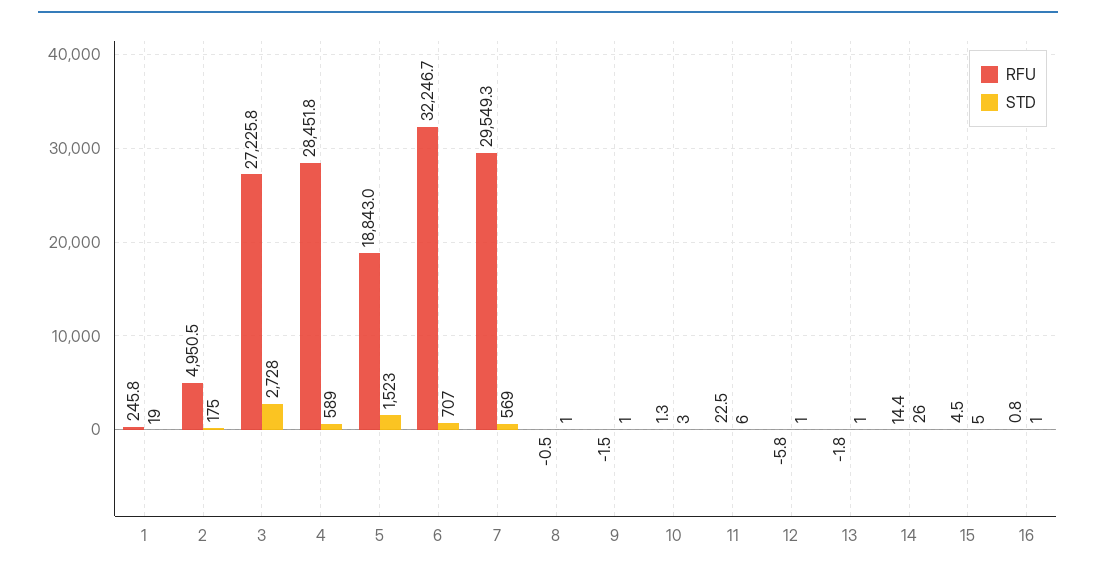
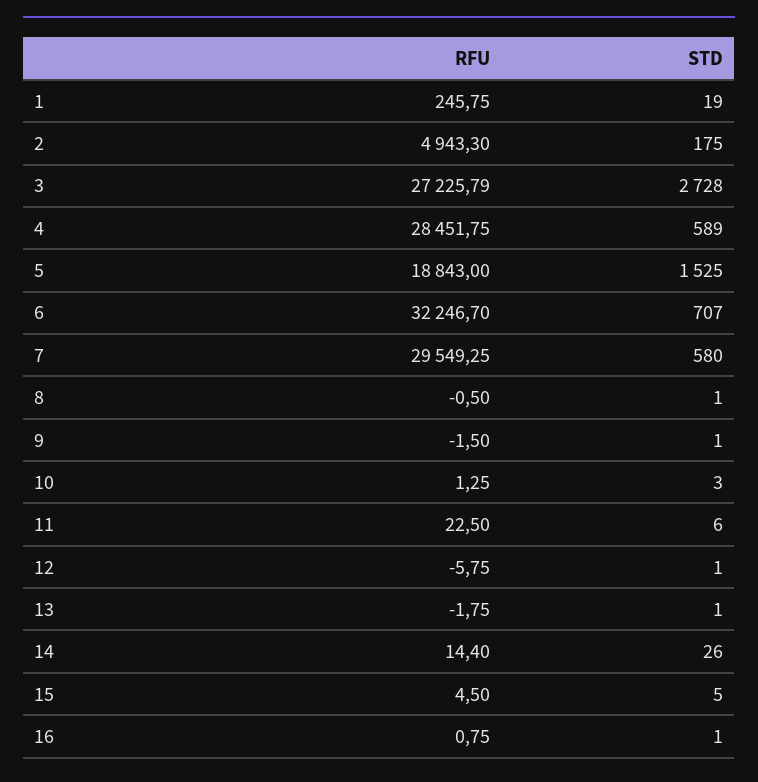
RFU, 2: 4950.5 -> 4943.3
STD, 5: 1523 -> 1525
STD, 7: 569 -> 580

